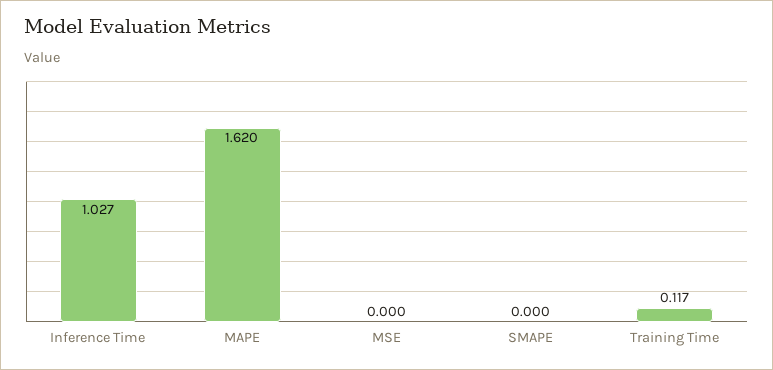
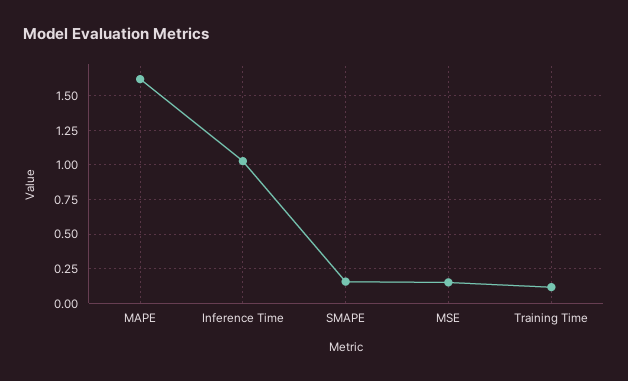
MSE: 0 -> 0.15
SMAPE: 0 -> 0.15

